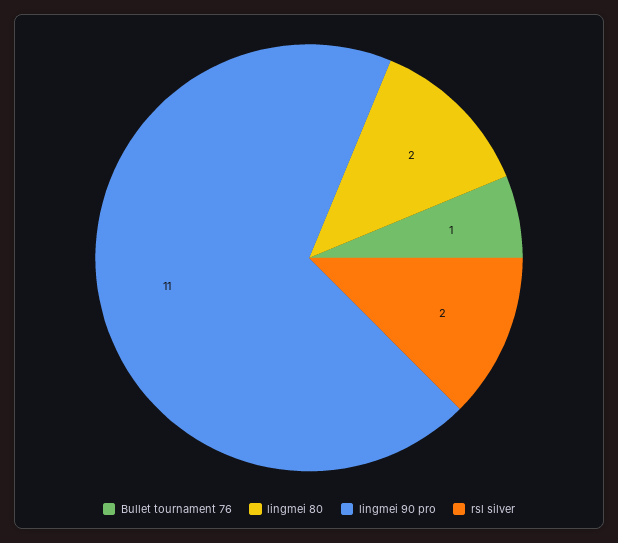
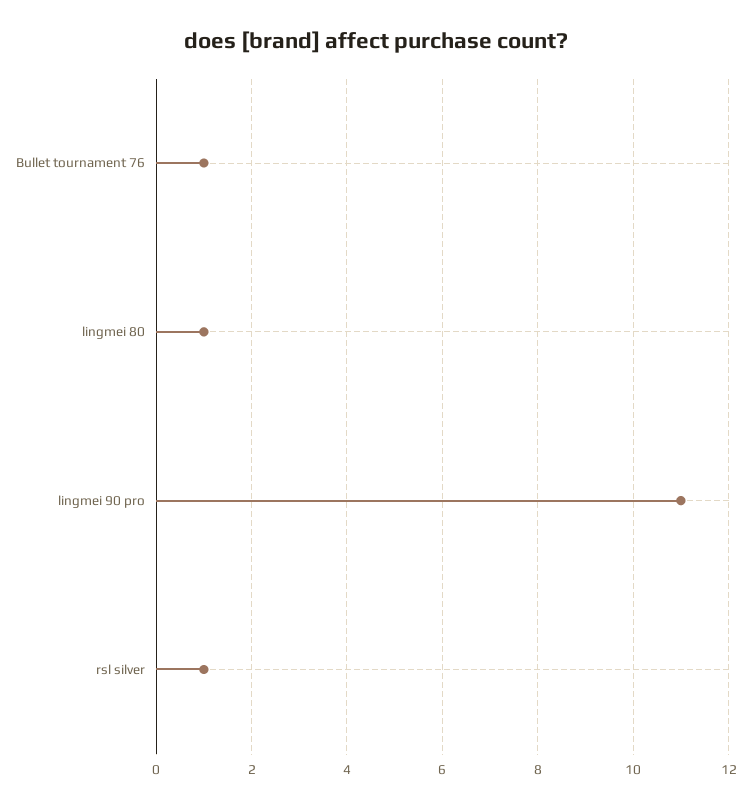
lingmei 80: 2 -> 1
rsl silver: 2 -> 1

